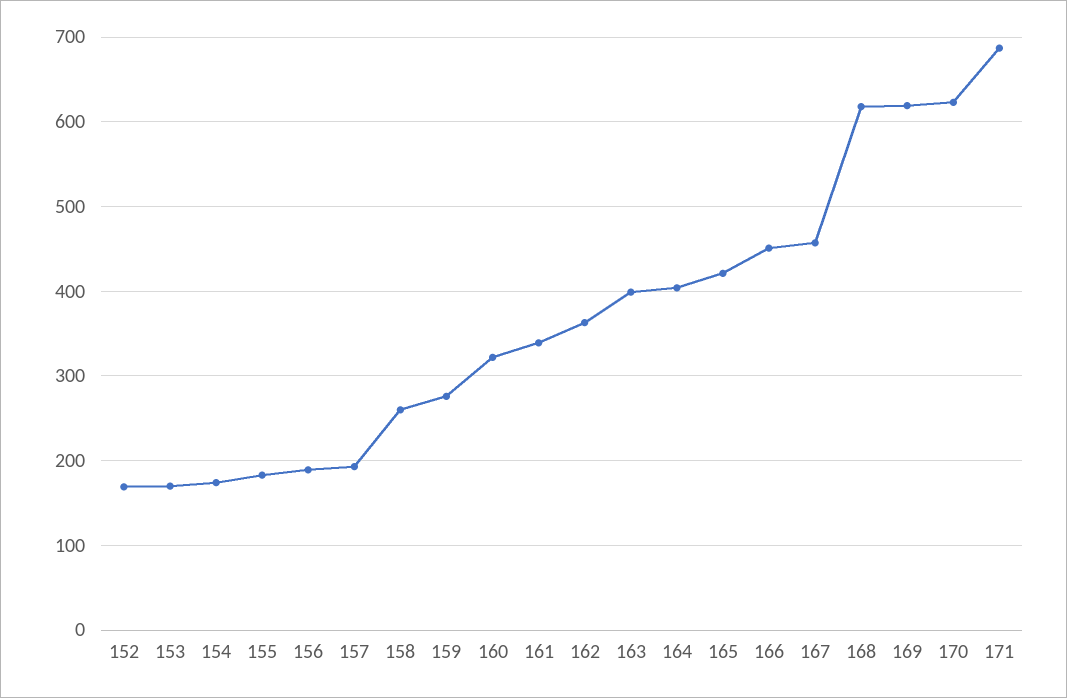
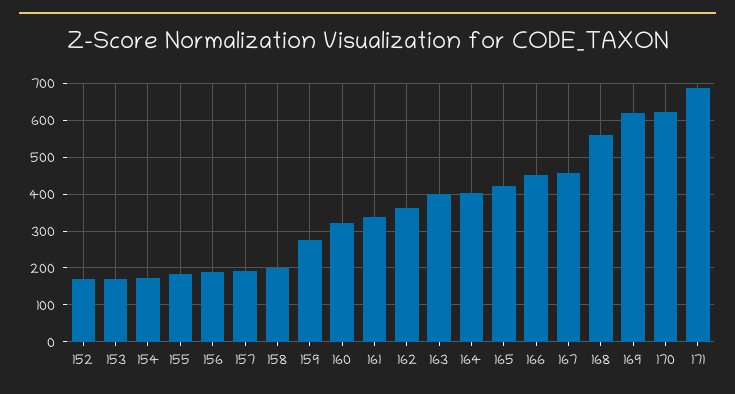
158: 260 -> 200
168: 620 -> 560

